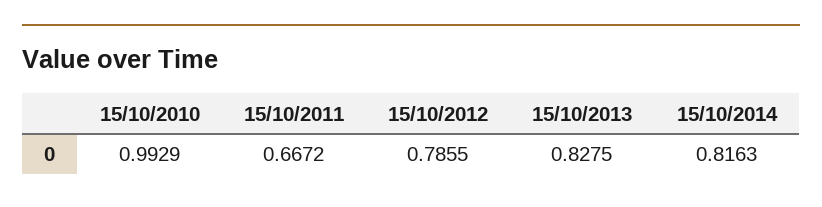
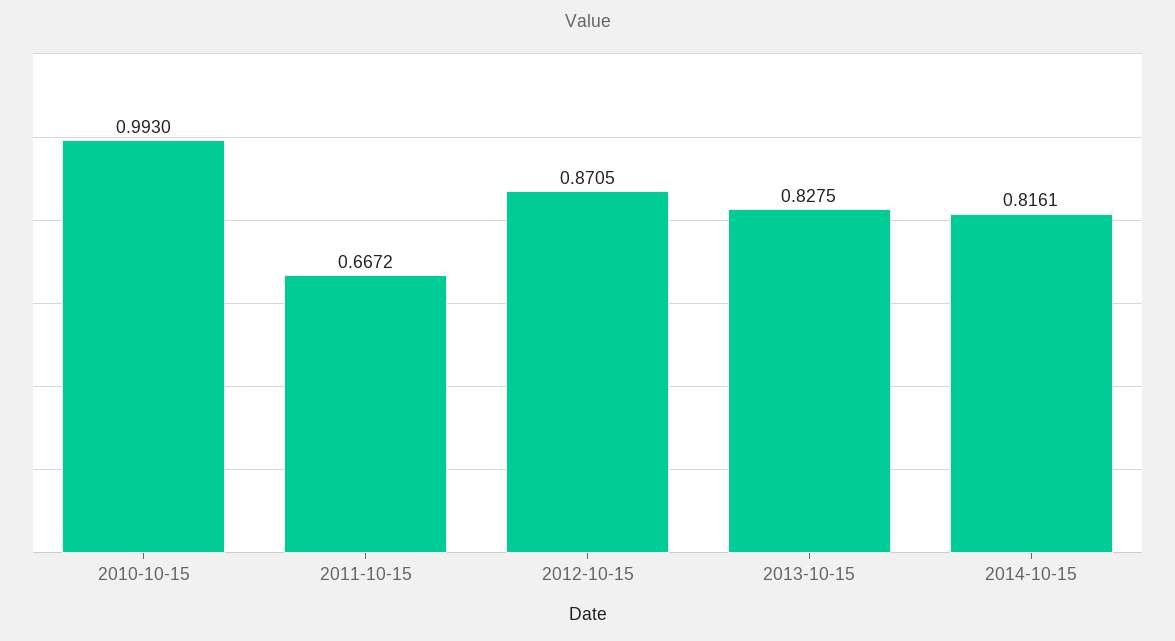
15/10/2010: 0.9929 -> 0.993
15/10/2012: 0.7855 -> 0.8705
15/10/2014: 0.8163 -> 0.8161

